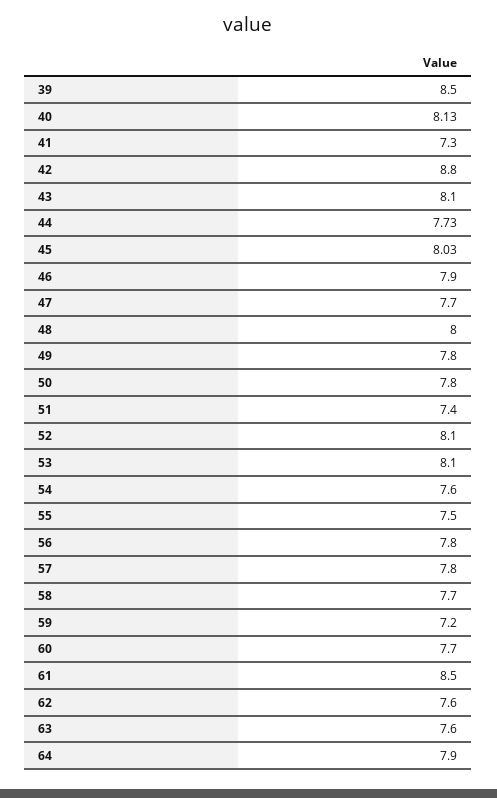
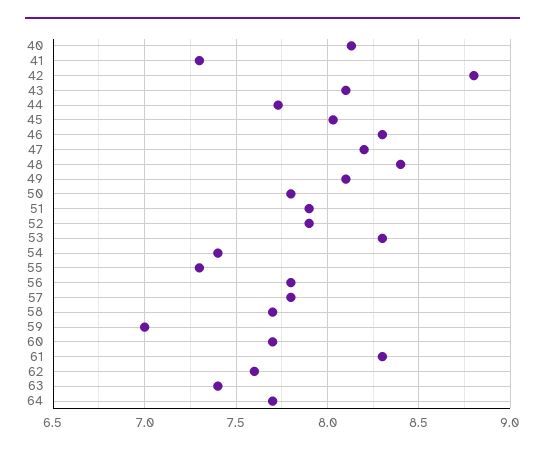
39: 8.5 -> none
46: 7.9 -> 8.3
47: 7.7 -> 8.2
48: 8 -> 8.4
49: 7.8 -> 8.1
51: 7.4 -> 7.9
52: 8.1 -> 7.9
53: 8.1 -> 8.3
54: 7.6 -> 7.4
55: 7.5 -> 7.3
59: 7.2 -> 7
61: 8.5 -> 8.3
63: 7.6 -> 7.4
64: 7.9 -> 7.7

